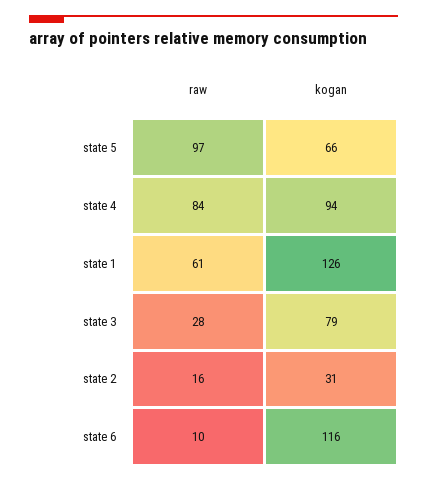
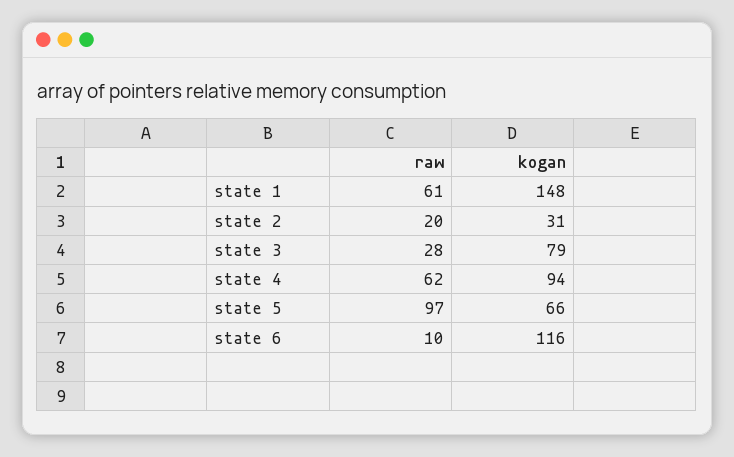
raw, state 4: 84 -> 62
kogan, state 1: 126 -> 148
raw, state 2: 16 -> 20

